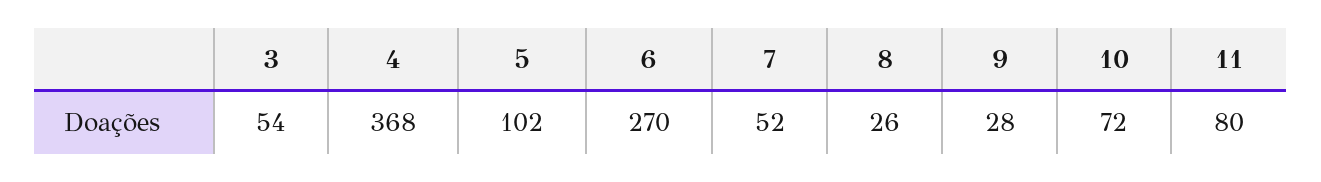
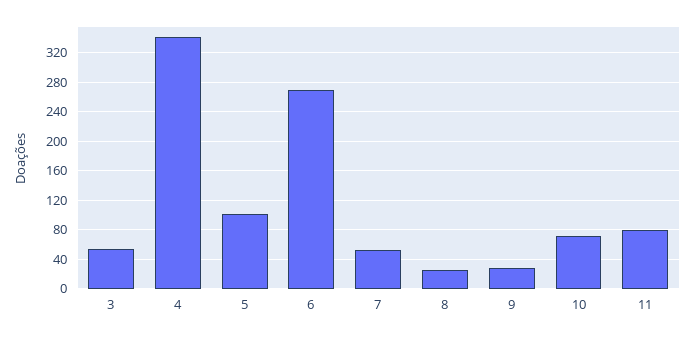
4: 368 -> 340

